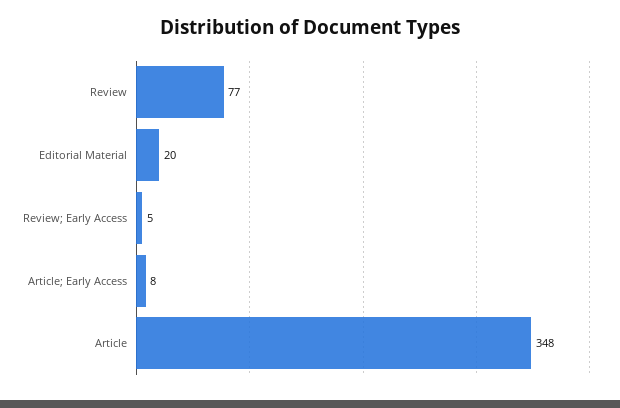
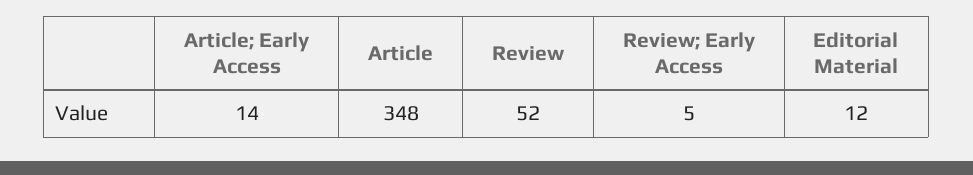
Review: 77 -> 52
Editorial Material: 20 -> 12
Article; Early Access: 8 -> 14

